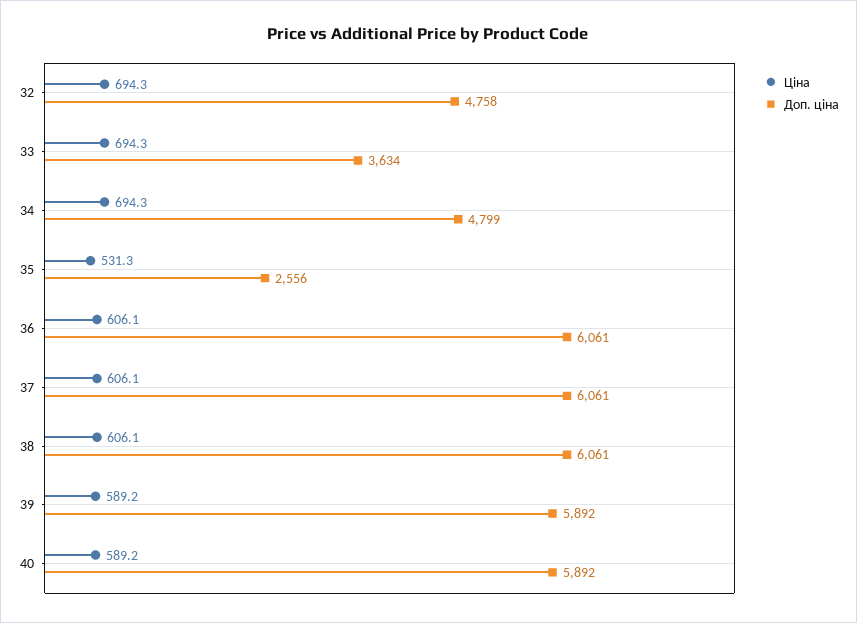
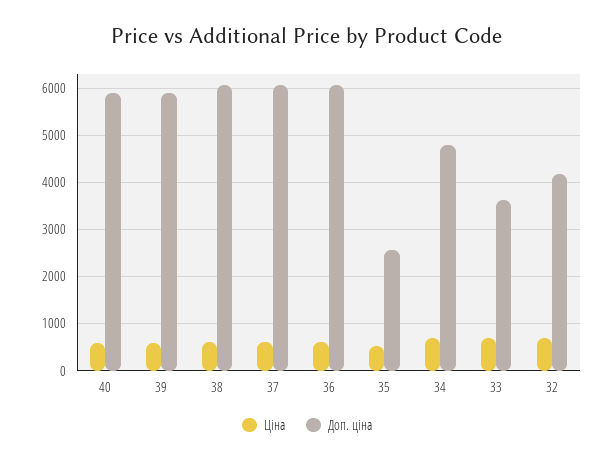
Доп. ціна, 32: 4758 -> 4200

